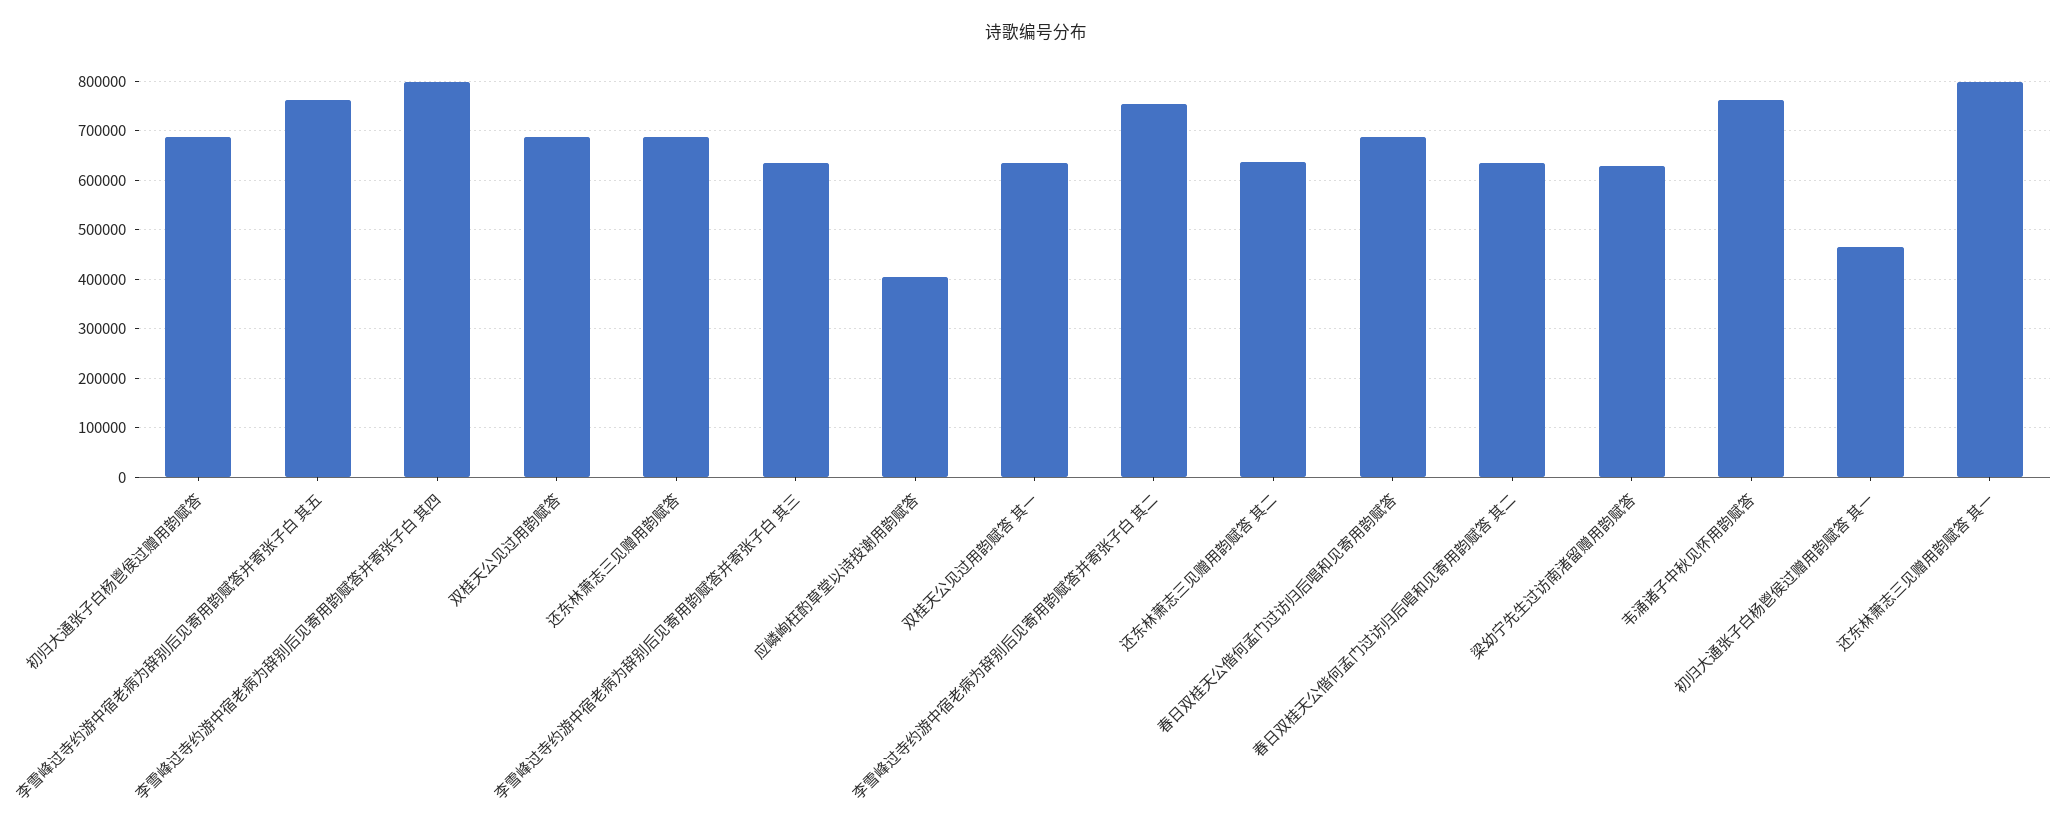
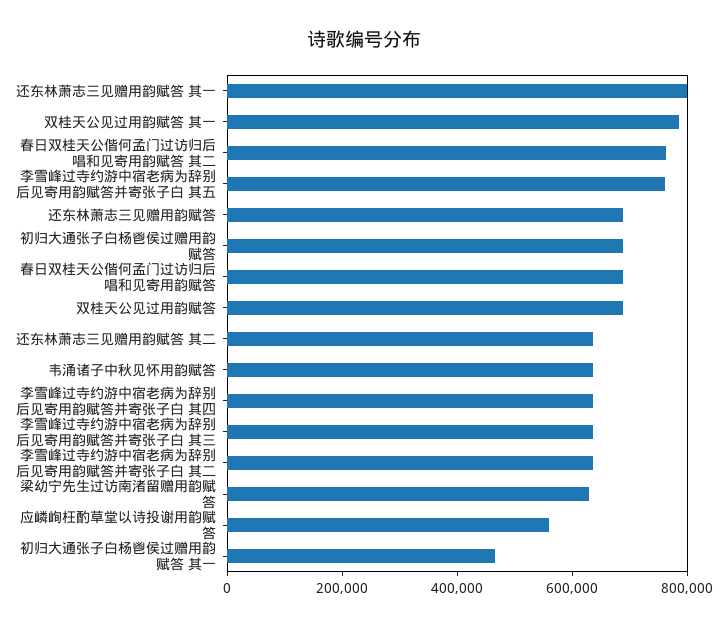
李雪峰过寺约游中宿老病为辞别后见寄用韵赋答并寄张子白 其四: 800000 -> 650000
应嶙峋枉酌草堂以诗投谢用韵赋答: 400000 -> 550000
双桂天公见过用韵赋答 其一: 640000 -> 800000
李雪峰过寺约游中宿老病为辞别后见寄用韵赋答并寄张子白 其二: 760000 -> 650000
春日双桂天公偕何孟门过访归后唱和见寄用韵赋答 其二: 640000 -> 750000
韦涌诸子中秋见怀用韵赋答: 760000 -> 650000

